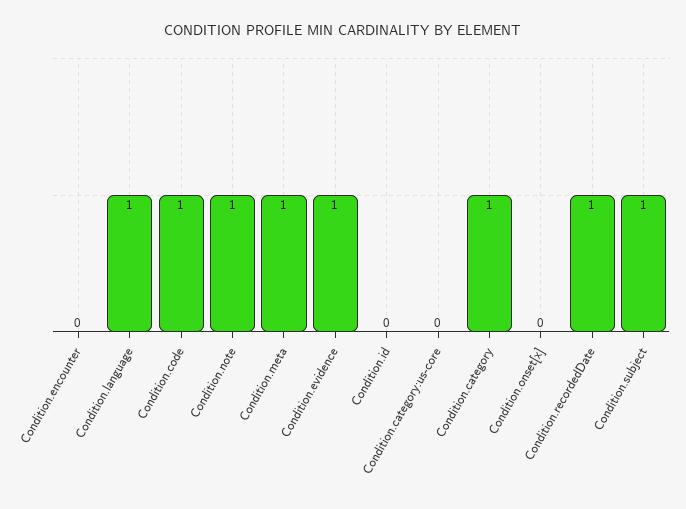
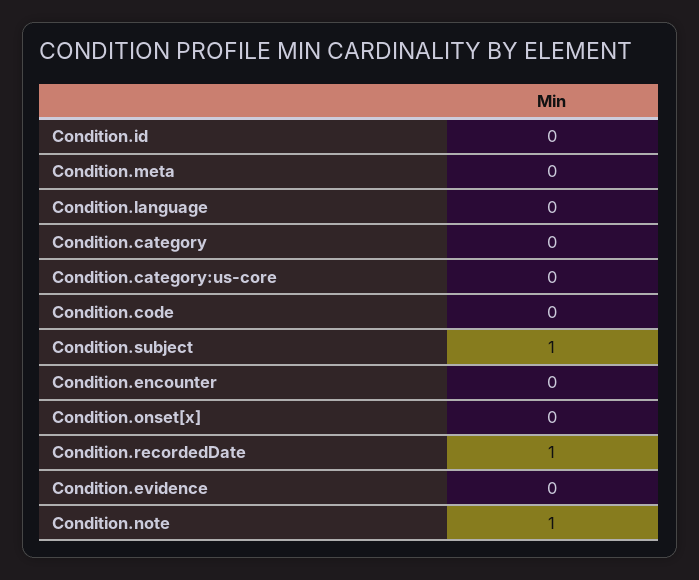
Condition.language: 1 -> 0
Condition.code: 1 -> 0
Condition.meta: 1 -> 0
Condition.evidence: 1 -> 0
Condition.category: 1 -> 0

